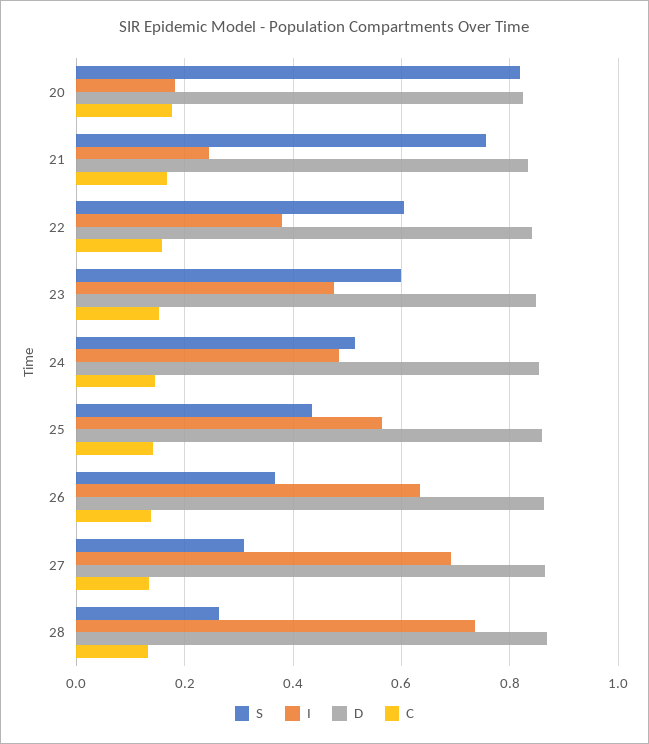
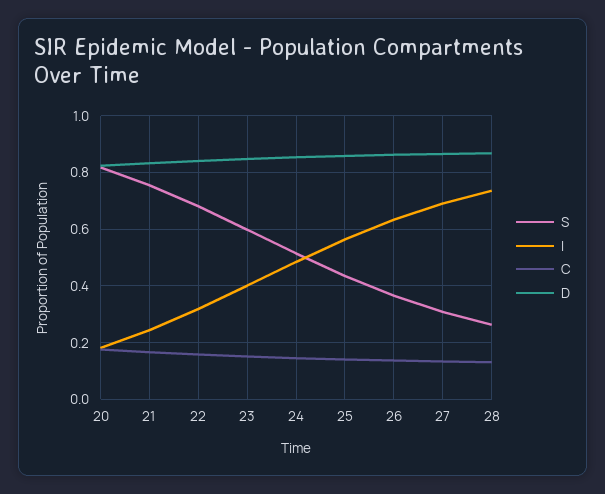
S, 22: 0.6 -> 0.675
I, 22: 0.38 -> 0.325
I, 23: 0.48 -> 0.4

